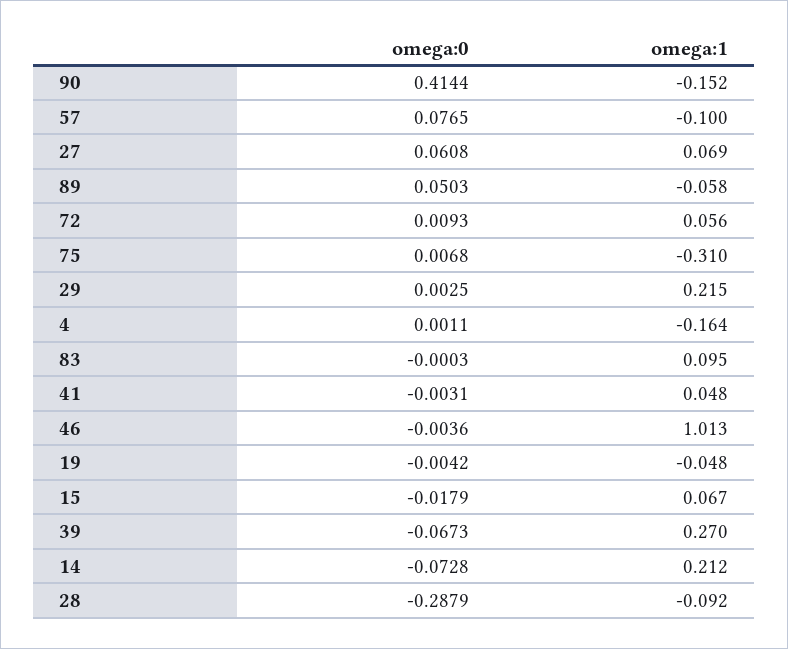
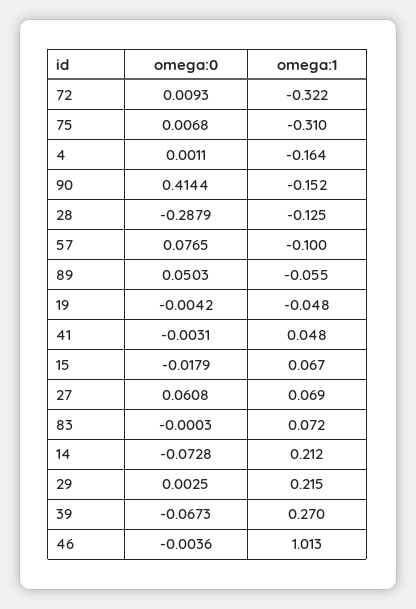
omega:1, 89: -0.058 -> -0.055
omega:1, 72: 0.056 -> -0.322
omega:1, 83: 0.095 -> 0.072
omega:1, 28: -0.092 -> -0.125

